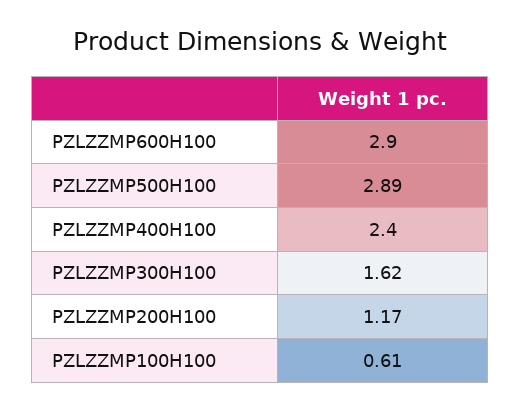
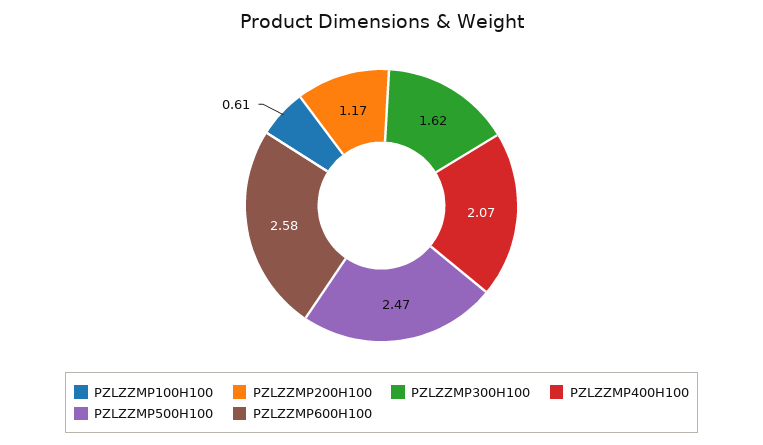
PZLZZMP600H100: 2.9 -> 2.58
PZLZZMP500H100: 2.89 -> 2.47
PZLZZMP400H100: 2.4 -> 2.07

